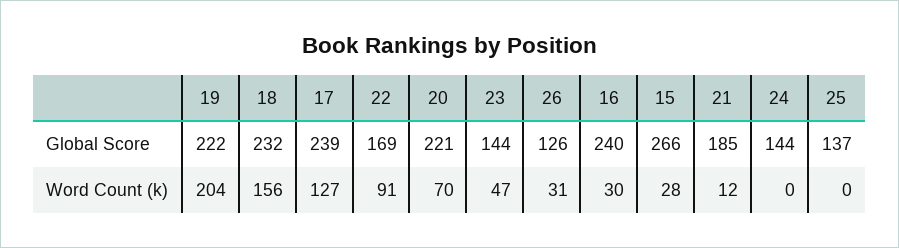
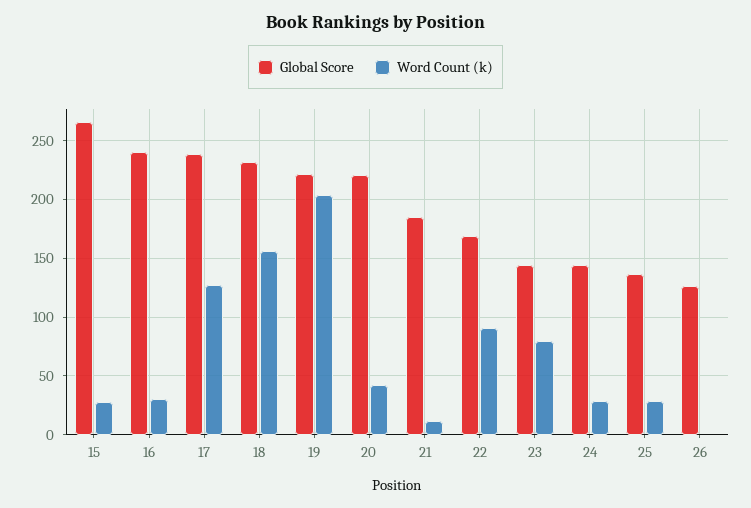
Word Count (k), 20: 70 -> 40
Word Count (k), 23: 47 -> 80
Word Count (k), 26: 31 -> 0
Word Count (k), 24: 0 -> 30
Word Count (k), 25: 0 -> 30

